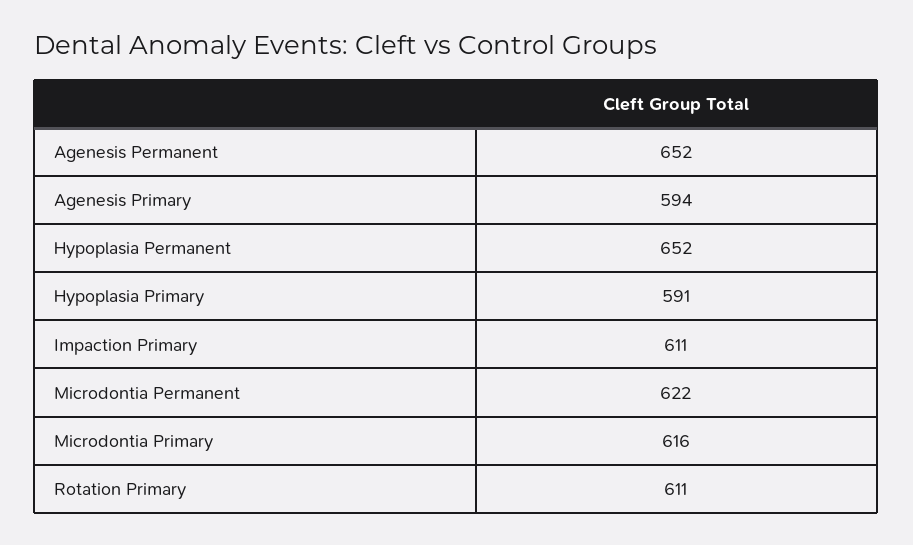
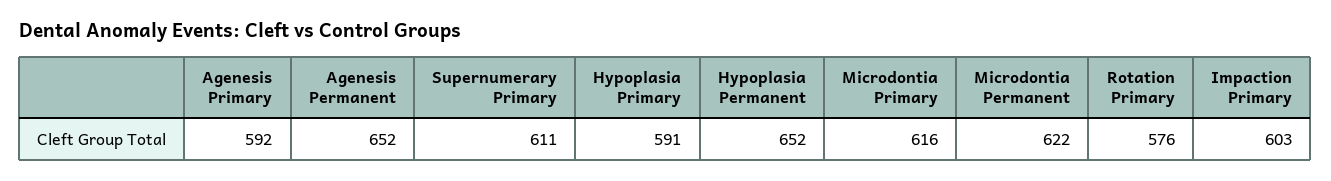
Agenesis Primary: 594 -> 592
Impaction Primary: 611 -> 603
Rotation Primary: 611 -> 576
Supernumerary Primary: none -> 611

